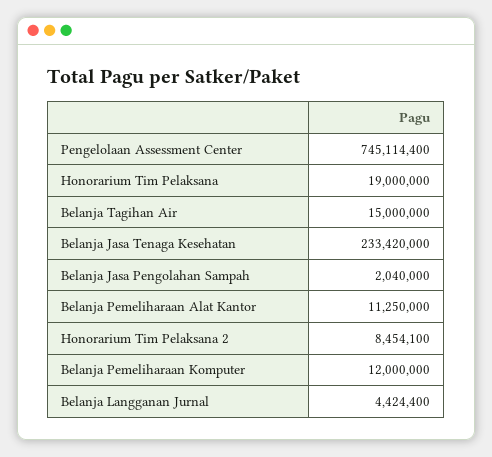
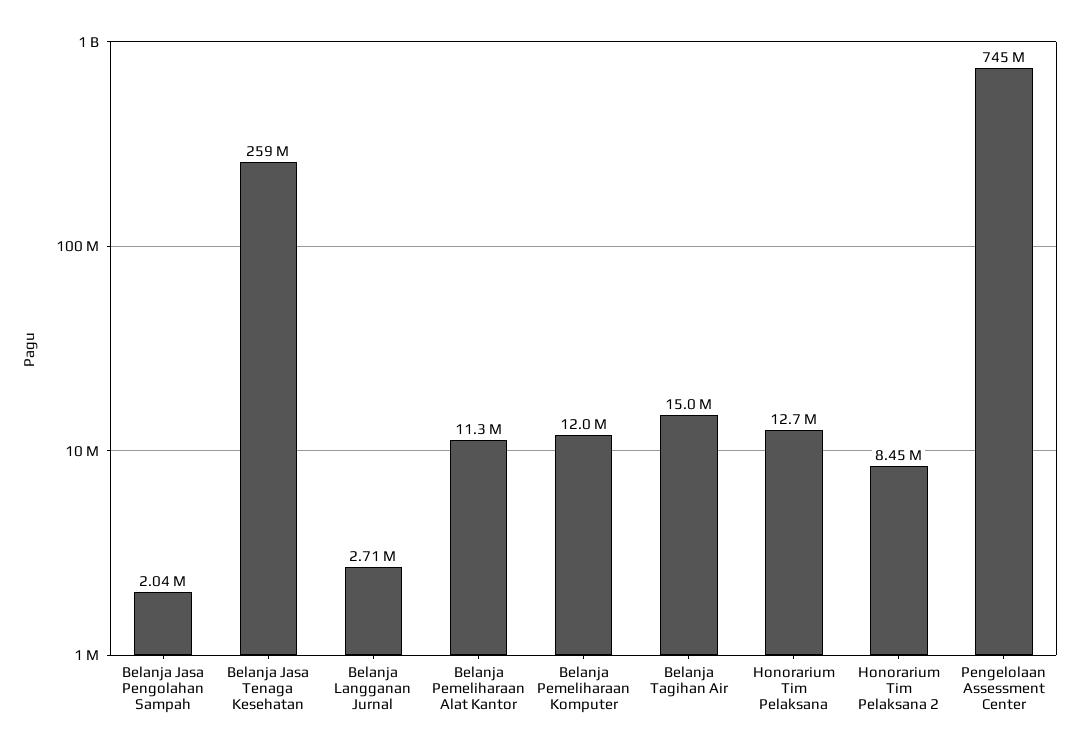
Honorarium Tim Pelaksana: 19000000 -> 12700000
Belanja Jasa Tenaga Kesehatan: 233420000 -> 259000000
Belanja Langganan Jurnal: 4424400 -> 2710000

